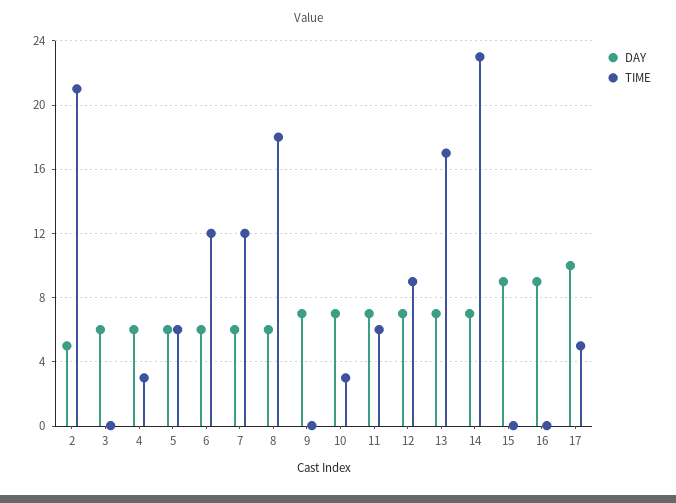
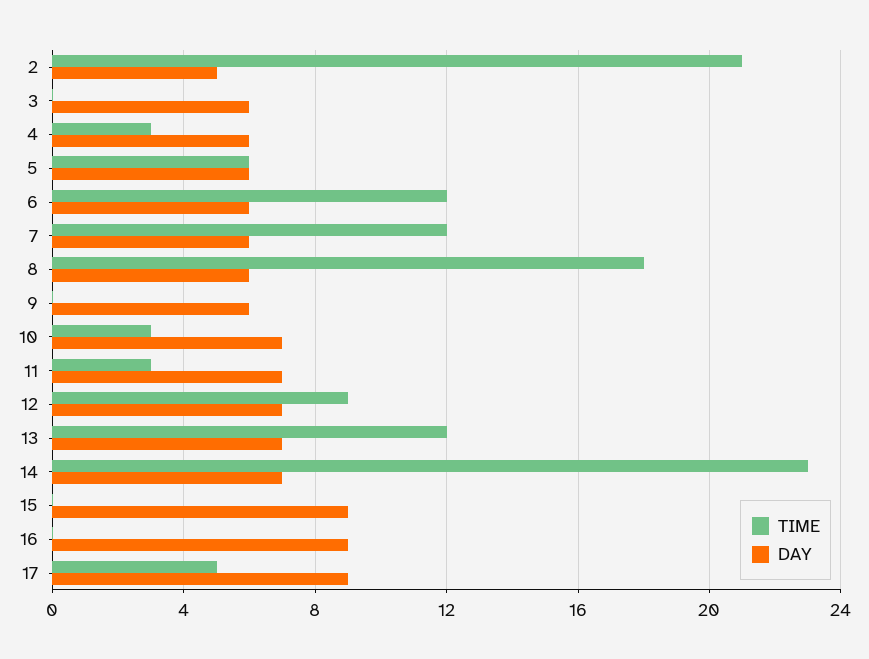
DAY, 9: 7 -> 6
TIME, 11: 6 -> 3
TIME, 13: 17 -> 12
DAY, 17: 10 -> 9

